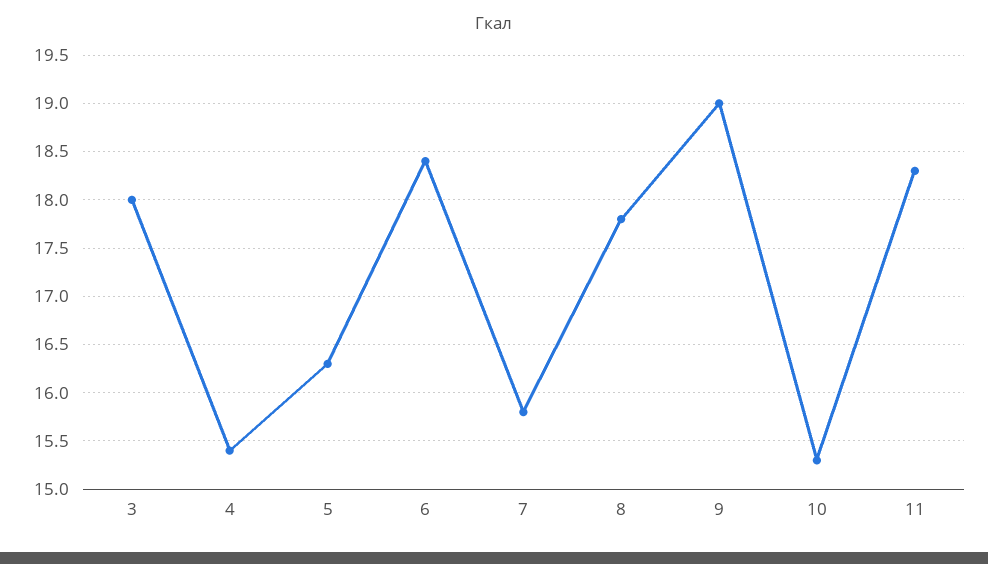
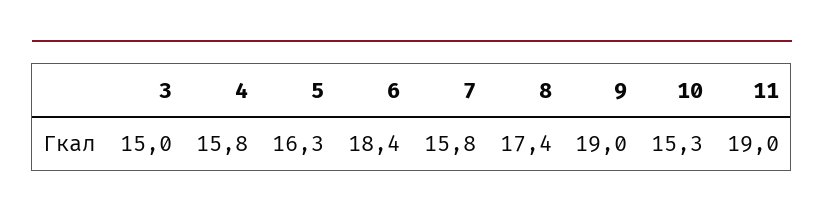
3: 18 -> 15
4: 15.4 -> 15.8
8: 17.8 -> 17.4
11: 18.3 -> 19

